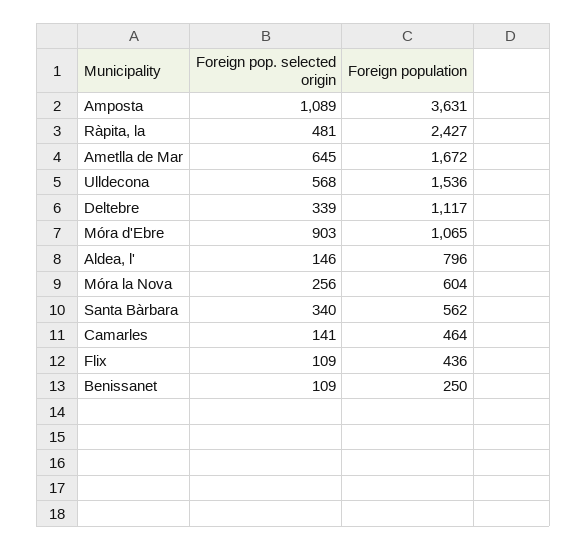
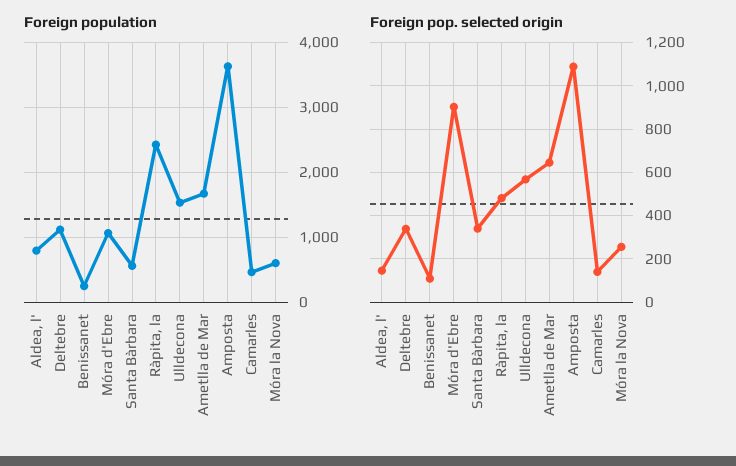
Foreign pop. selected origin, Flix: 109 -> none
Foreign population, Flix: 436 -> none

